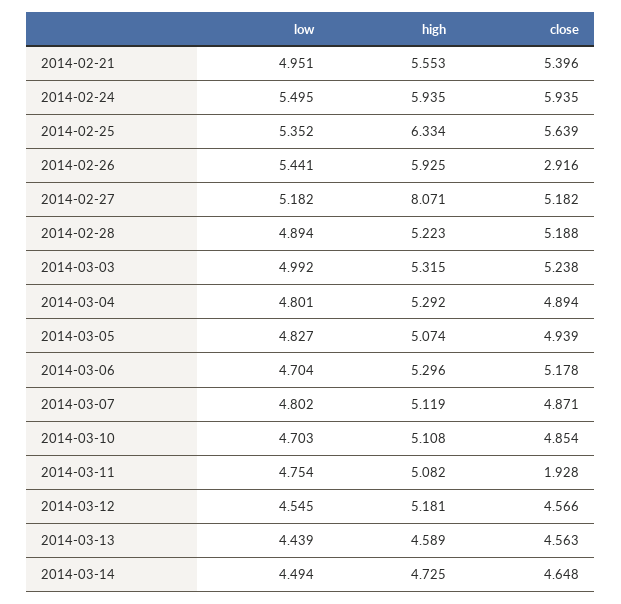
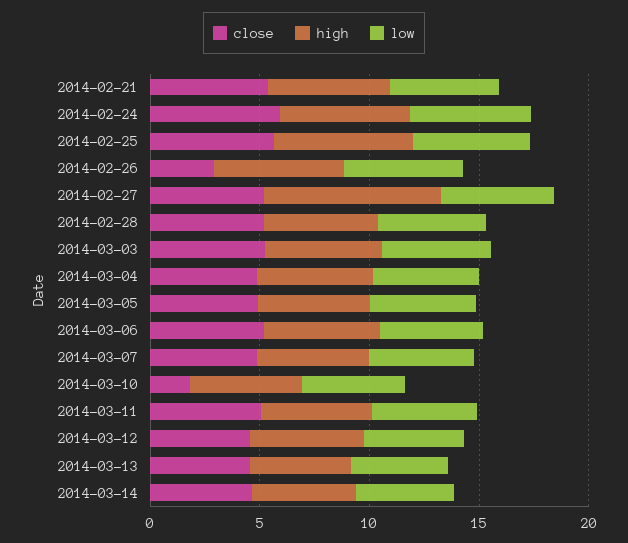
close, 2014-03-10: 4.854 -> 2
close, 2014-03-11: 1.928 -> 5

